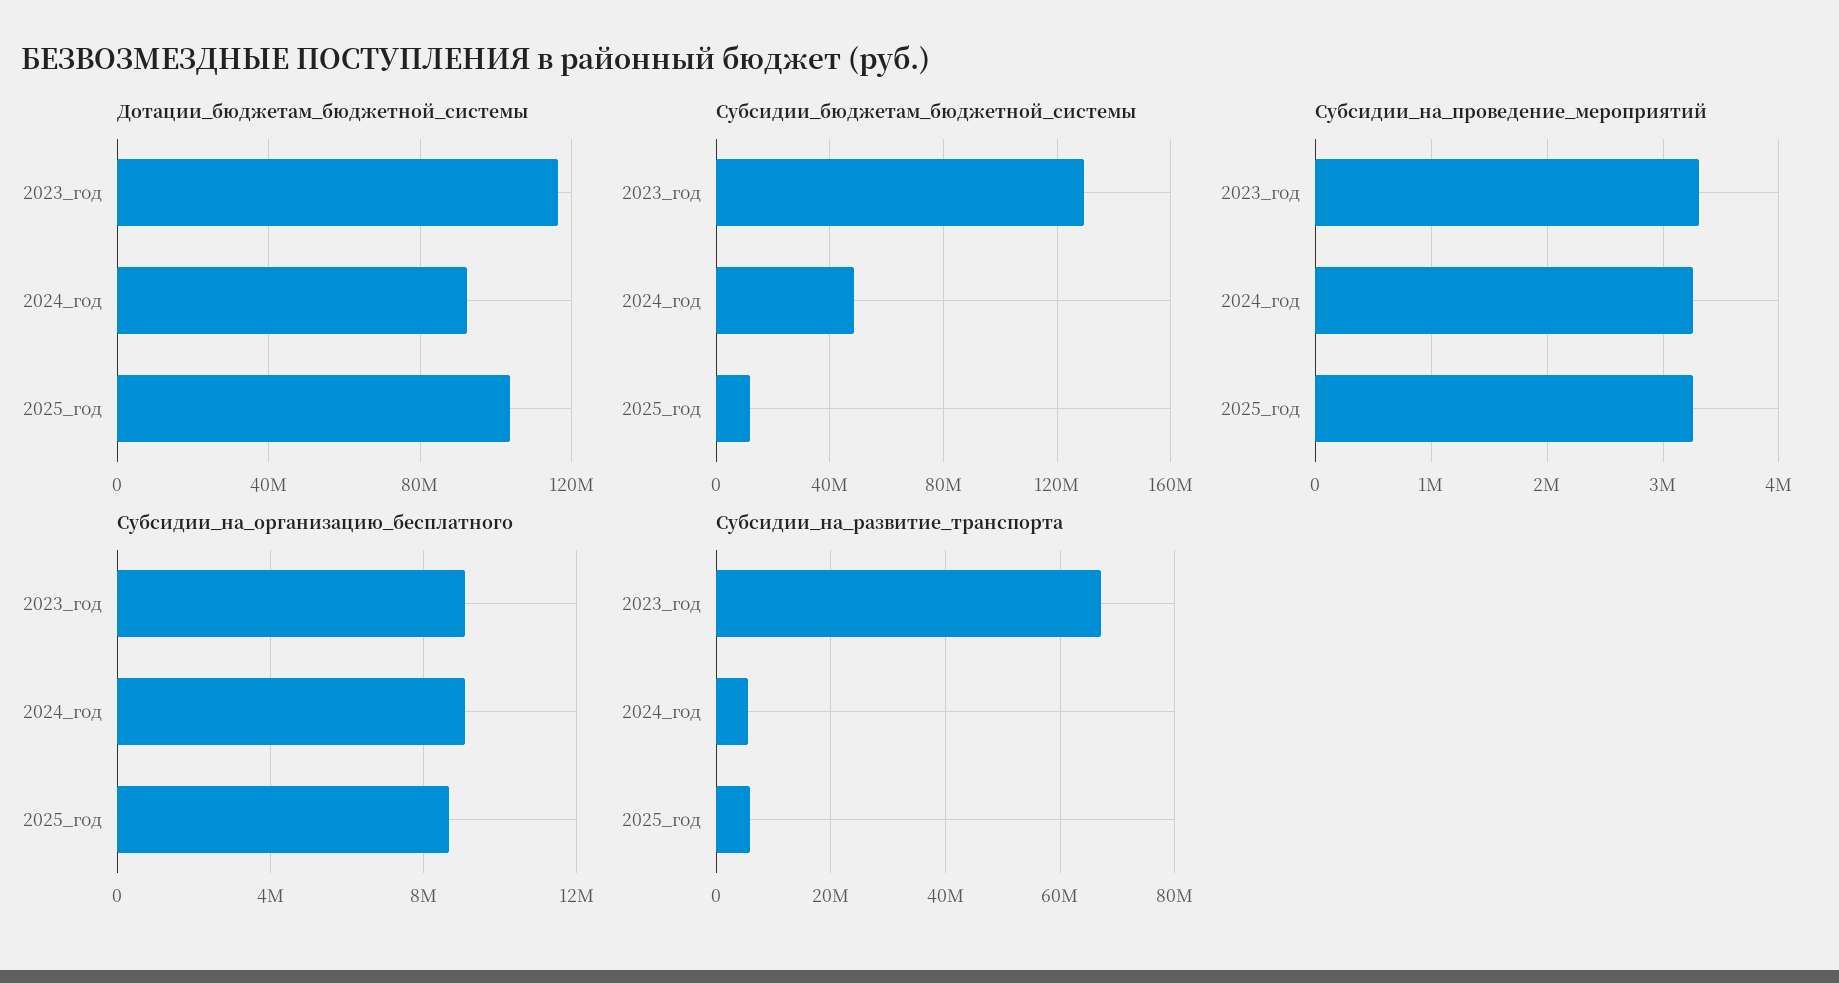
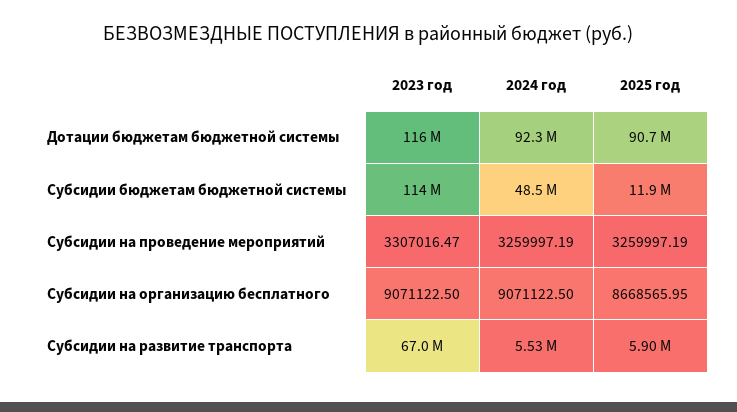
Дотации_бюджетам_бюджетной_системы, 2025_год: 105000000 -> 90700000
Субсидии_бюджетам_бюджетной_системы, 2023_год: 130000000 -> 114000000

